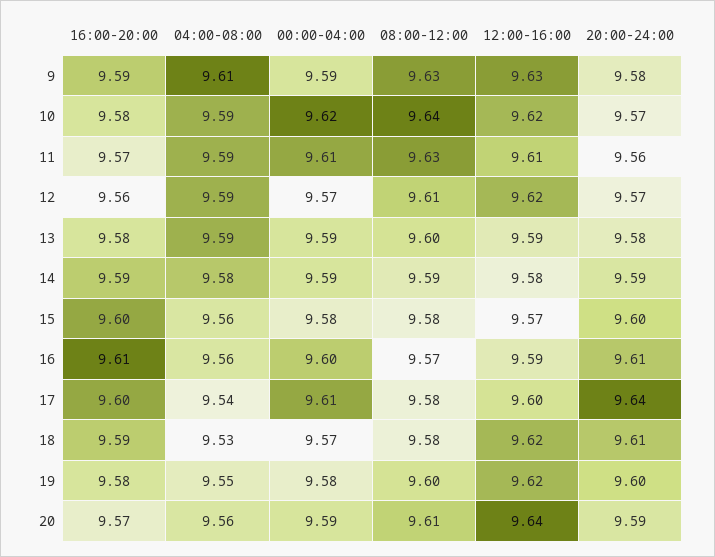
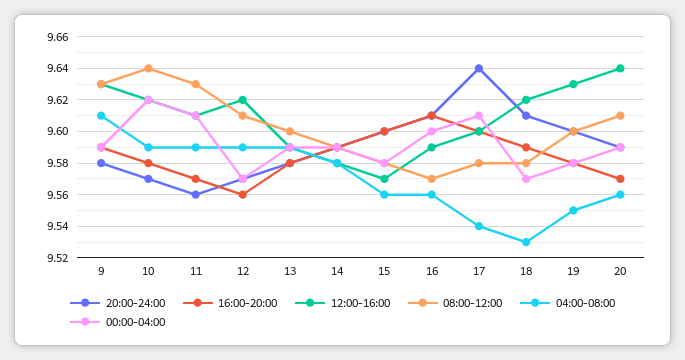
12:00-16:00, 19: 9.62 -> 9.63

